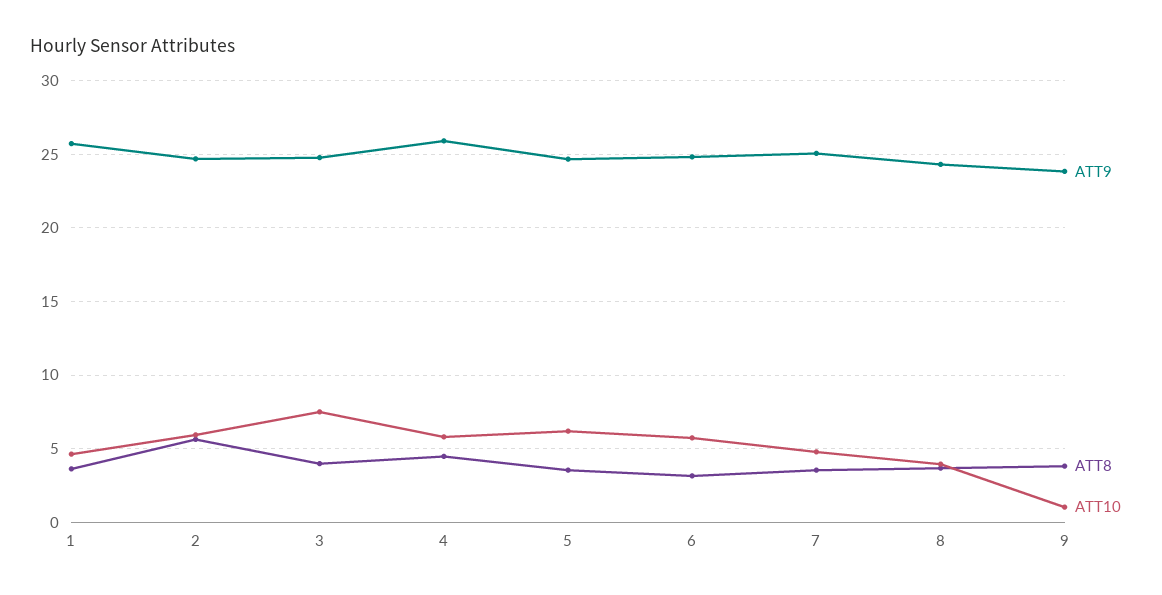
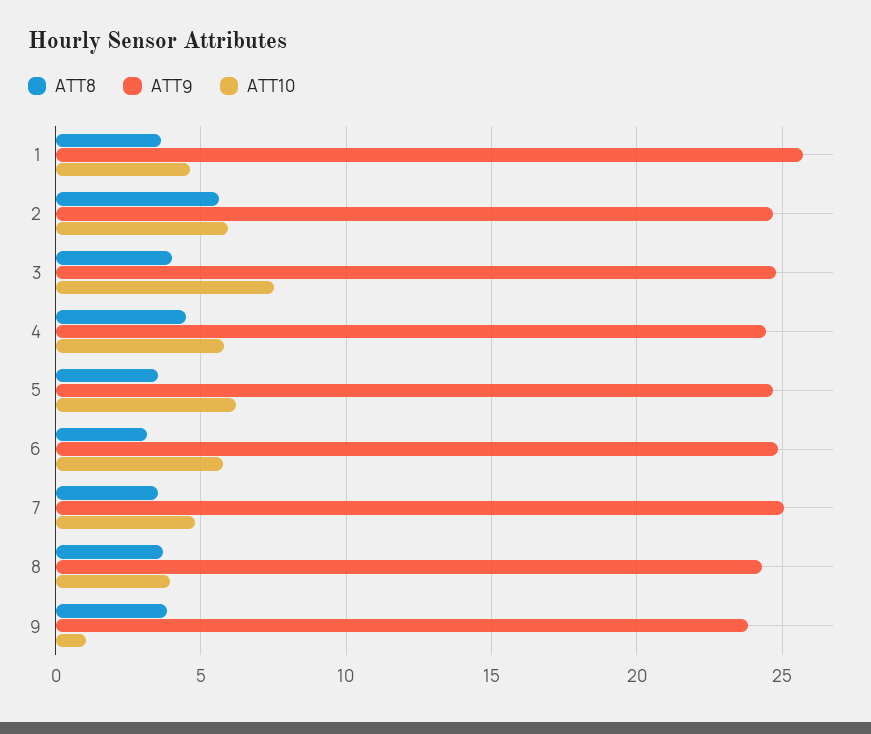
ATT9, 4: 26 -> 24.5

